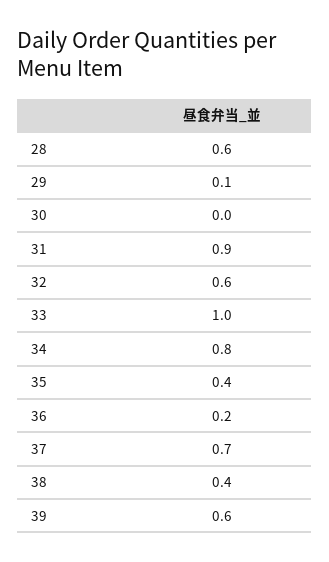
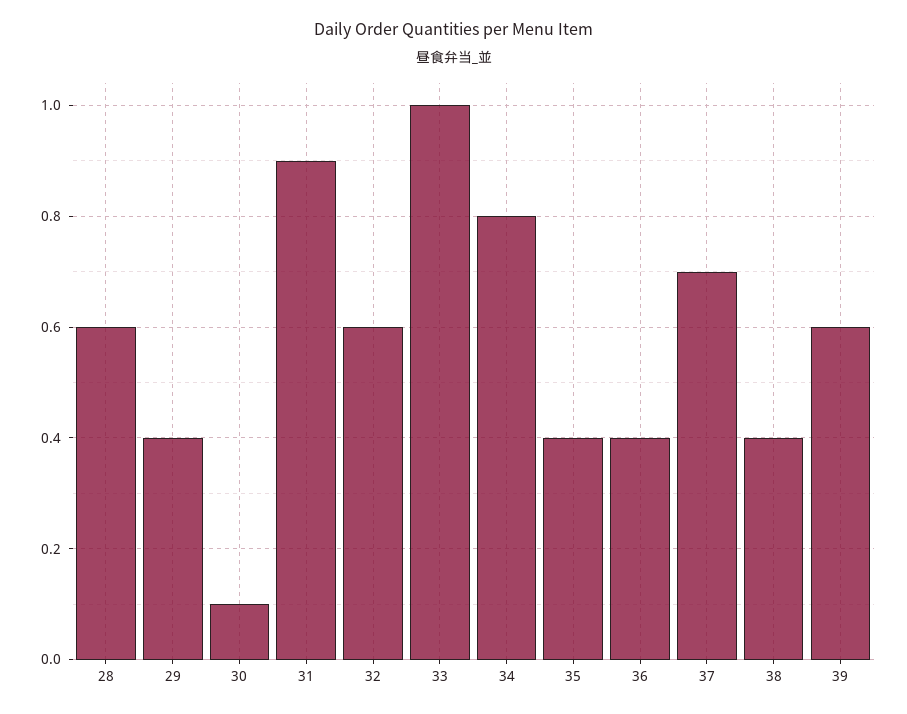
29: 0.1 -> 0.4
30: 0 -> 0.1
36: 0.2 -> 0.4

